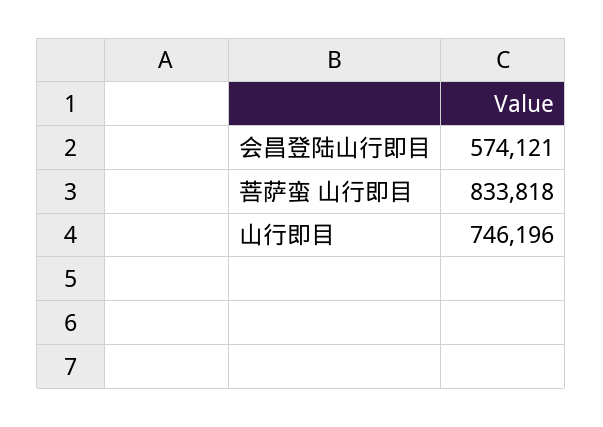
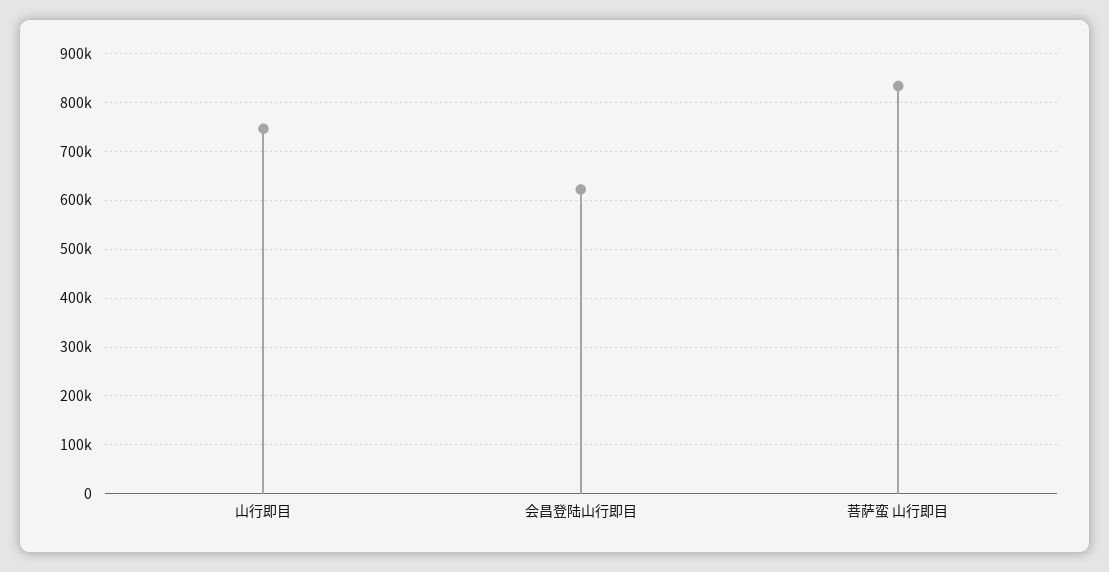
会昌登陆山行即目: 574121 -> 620000

